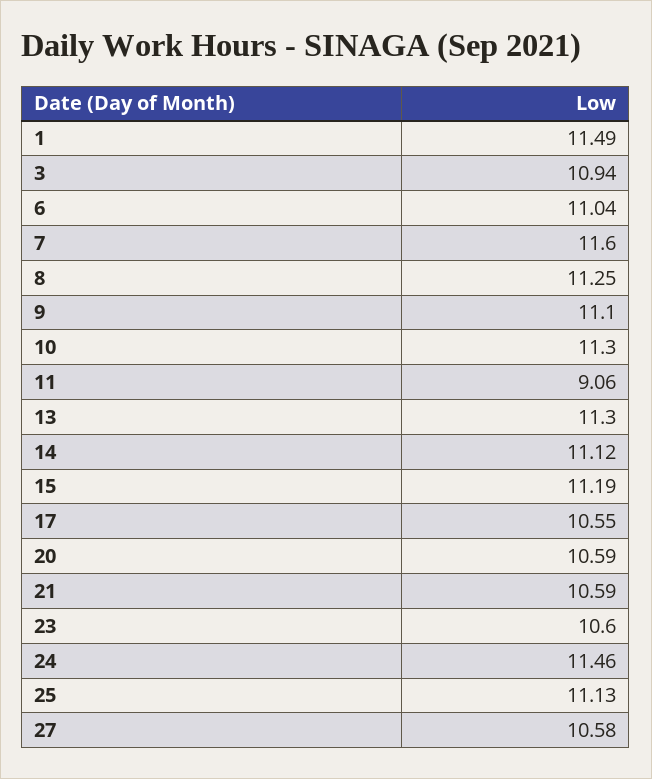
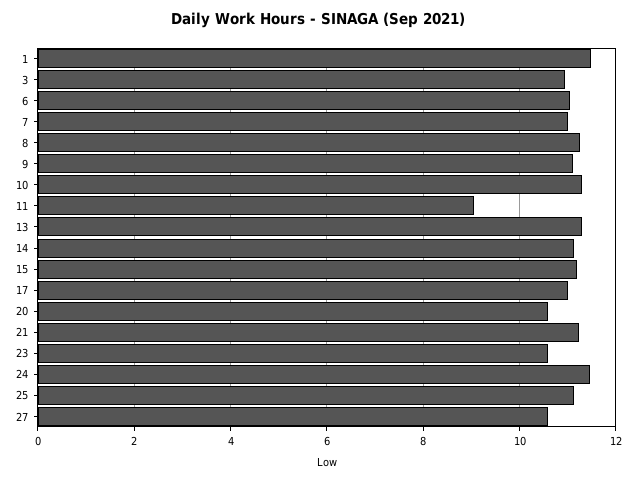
7: 11.6 -> 11
17: 10.55 -> 11
21: 10.59 -> 11.2

